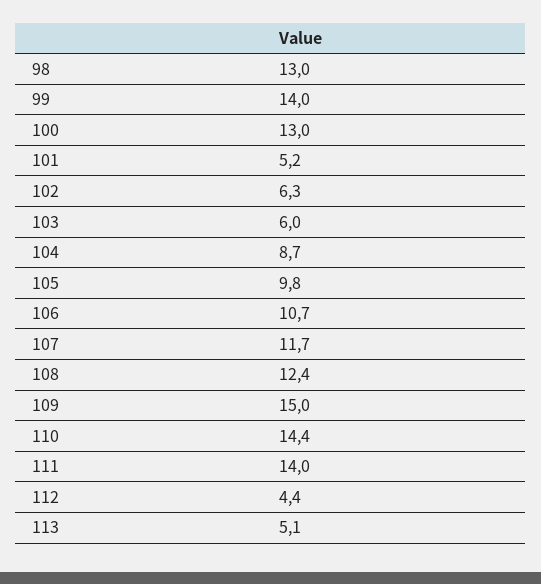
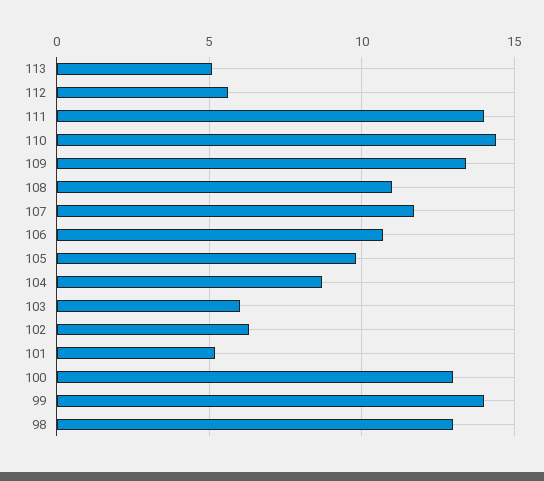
108: 12.4 -> 11
109: 15 -> 13.5
112: 4.4 -> 5.5

